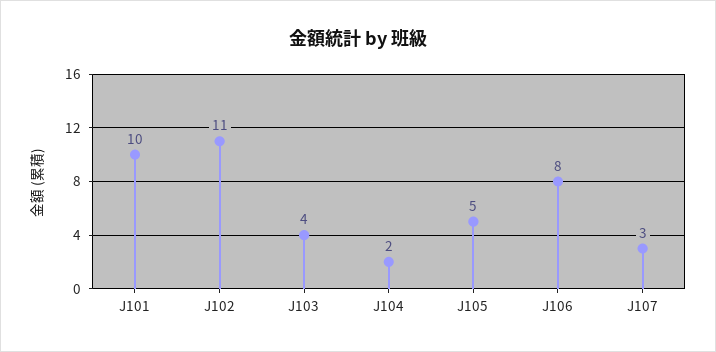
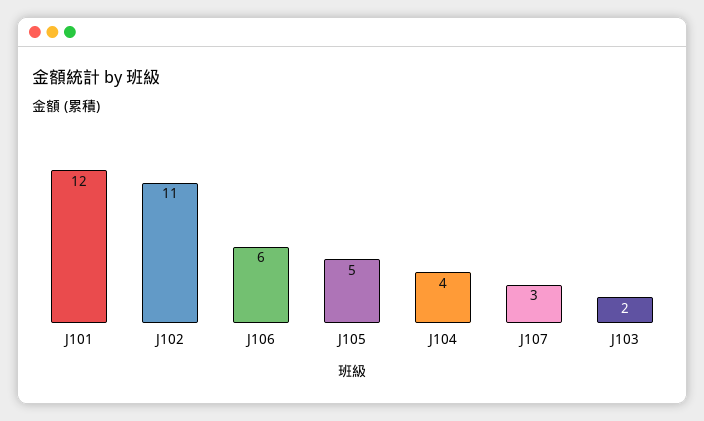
J101: 10 -> 12
J103: 4 -> 2
J104: 2 -> 4
J106: 8 -> 6

